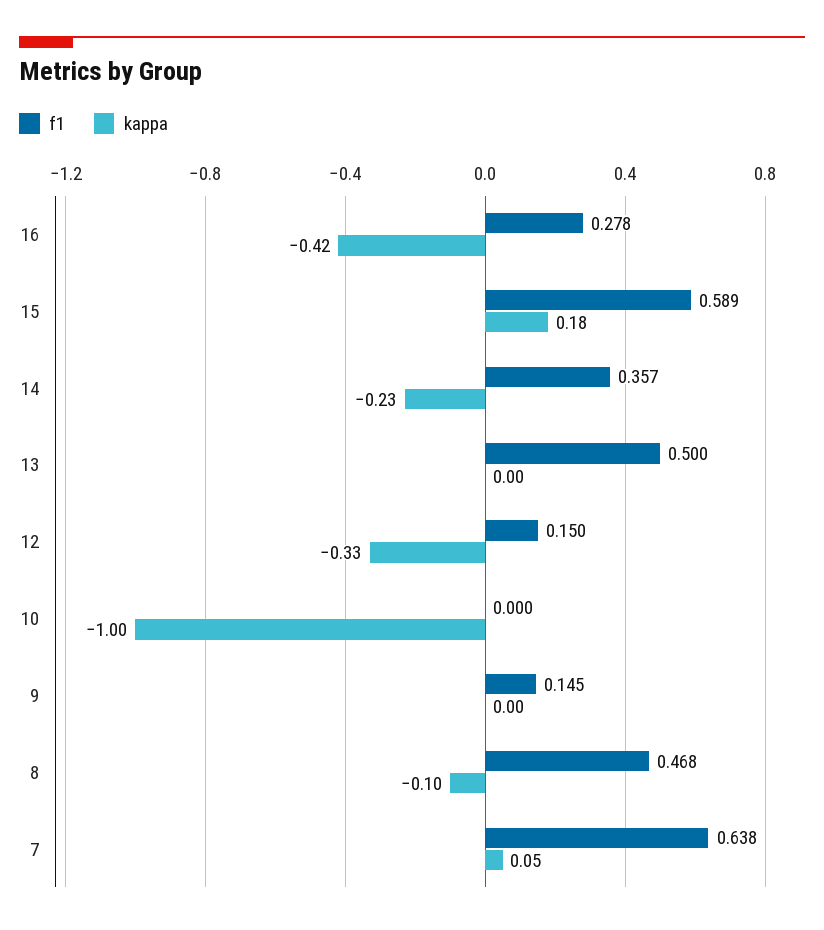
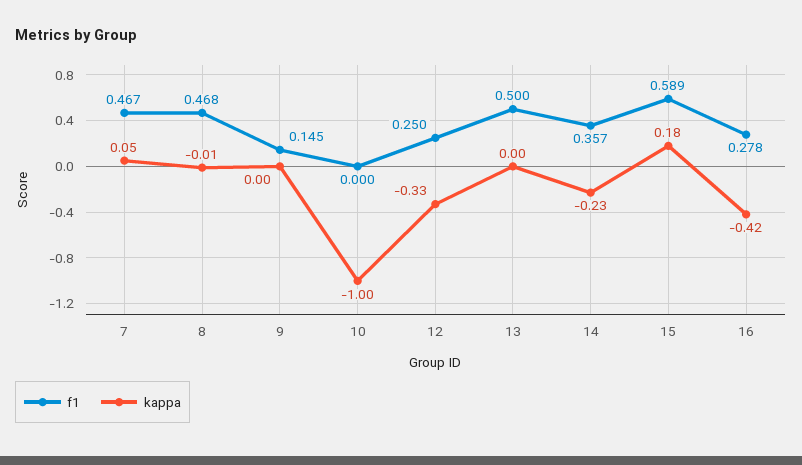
f1, 12: 0.15 -> 0.25
kappa, 8: -0.1 -> -0.01
f1, 7: 0.638 -> 0.467

